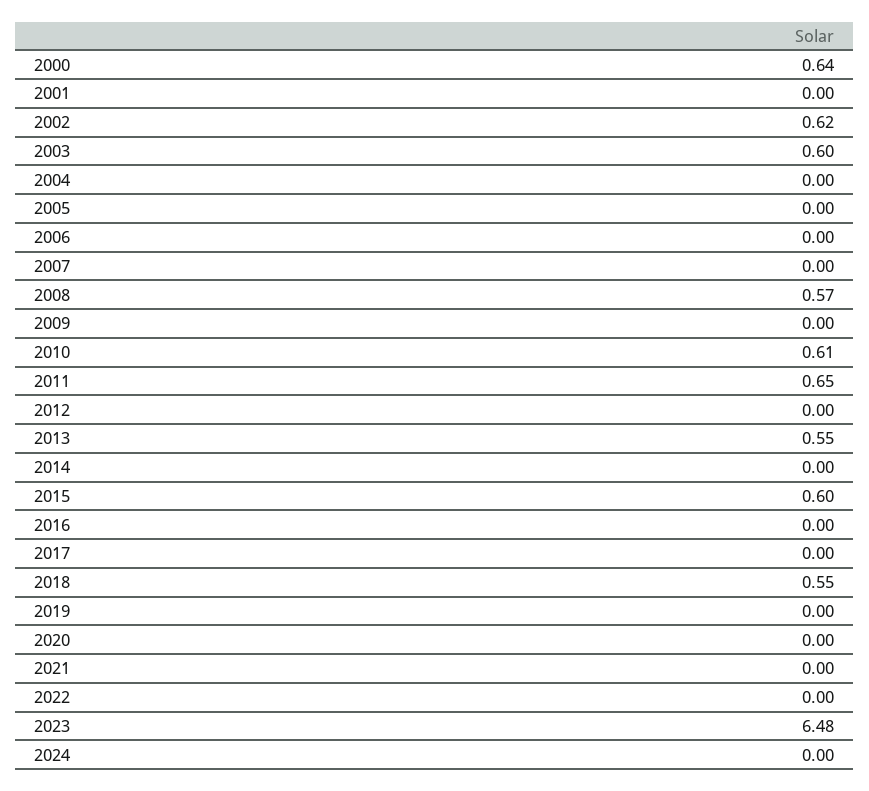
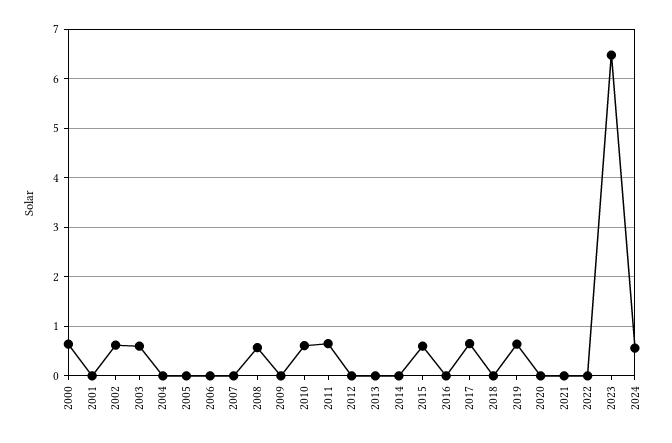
2013: 0.55 -> 0
2017: 0 -> 0.6
2018: 0.55 -> 0
2019: 0 -> 0.6
2024: 0 -> 0.6

